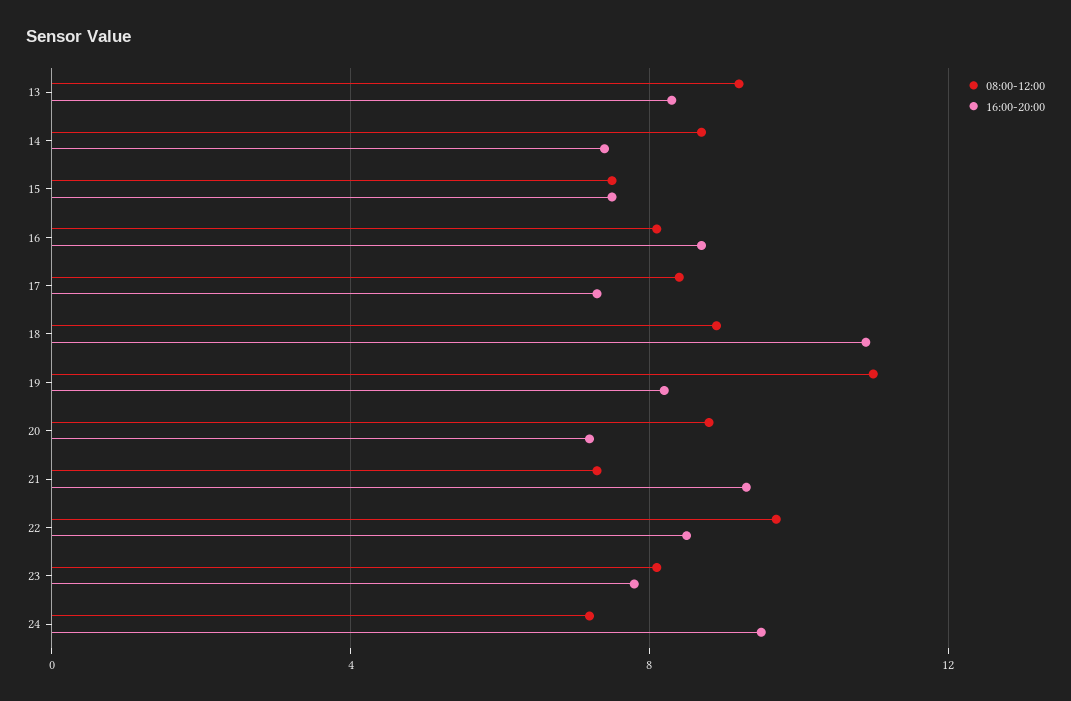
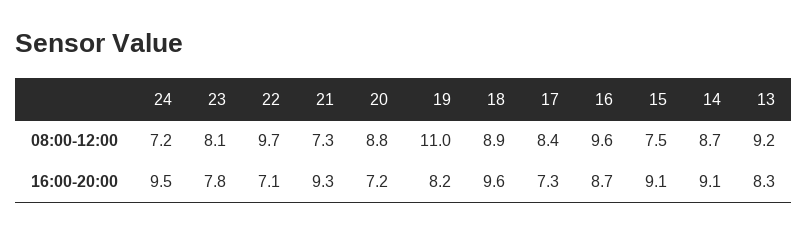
16:00-20:00, 14: 7.5 -> 9.1
16:00-20:00, 15: 7.5 -> 9.1
08:00-12:00, 16: 8 -> 9.6
16:00-20:00, 18: 11 -> 9.6
16:00-20:00, 22: 8.5 -> 7.1

